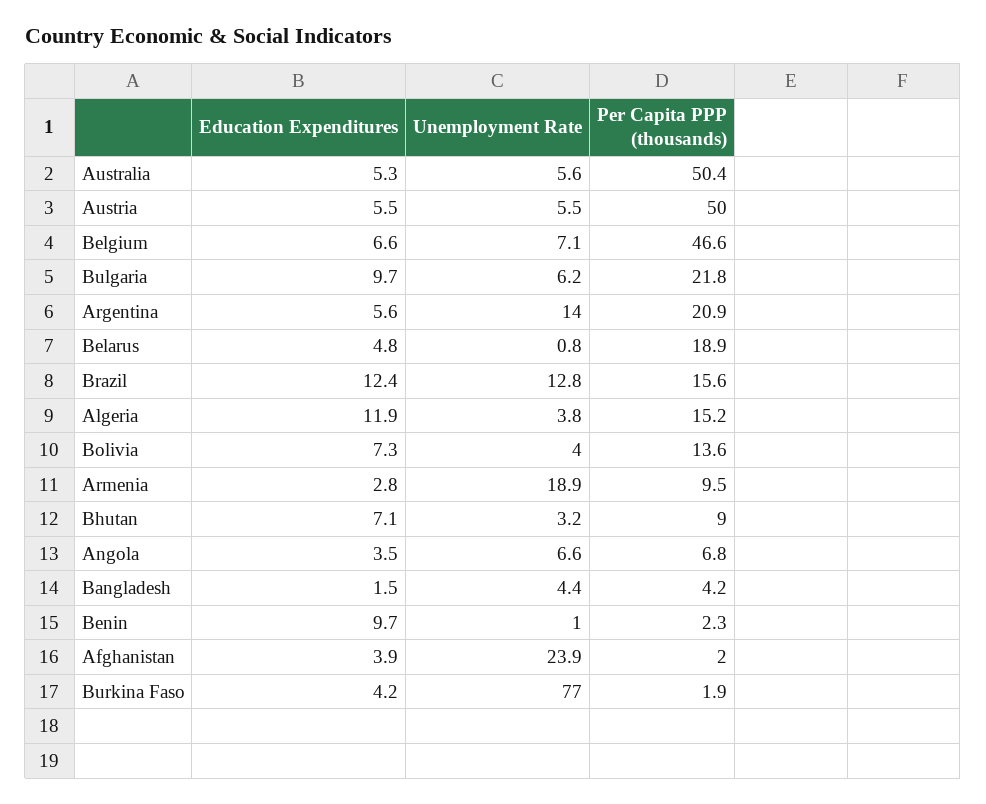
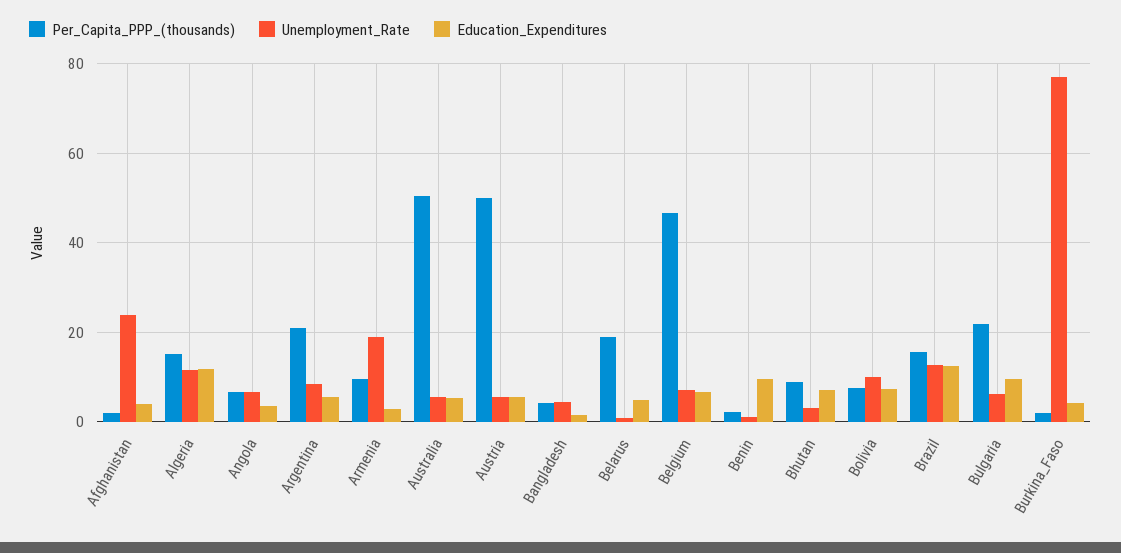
Unemployment Rate, Argentina: 14 -> 8
Unemployment Rate, Algeria: 3.8 -> 12
Unemployment Rate, Bolivia: 4 -> 10
Per Capita PPP (thousands), Bolivia: 13.6 -> 8

